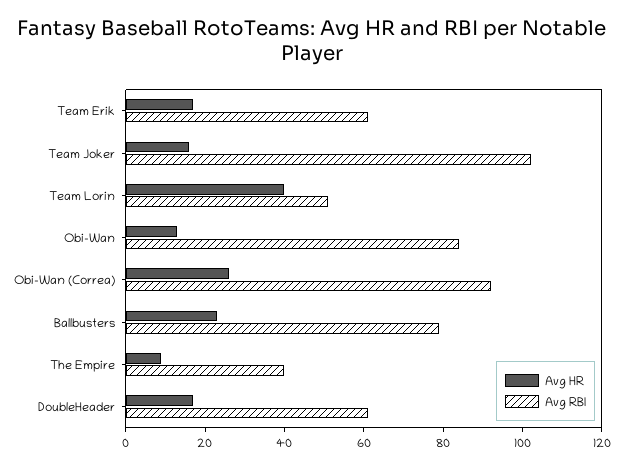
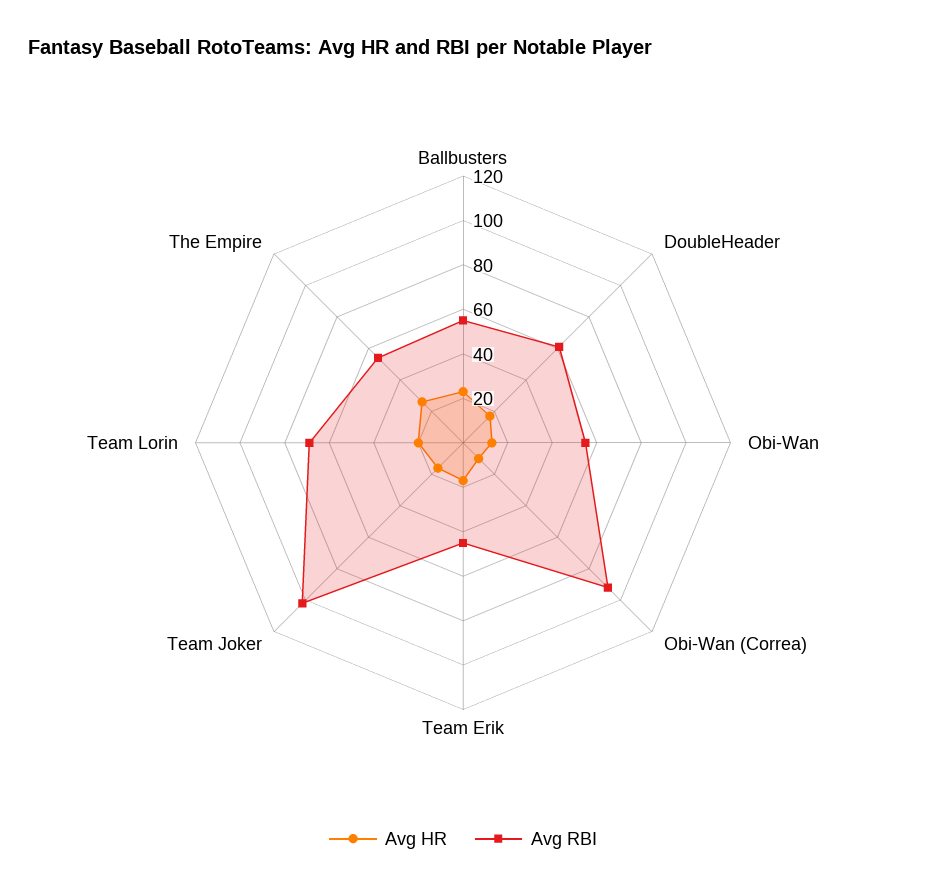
Avg RBI, Team Erik: 60 -> 45
Avg HR, Team Lorin: 40 -> 20
Avg RBI, Team Lorin: 50 -> 70
Avg RBI, Obi-Wan: 85 -> 55
Avg HR, Obi-Wan (Correa): 25 -> 10
Avg RBI, Ballbusters: 80 -> 55
Avg HR, The Empire: 10 -> 25
Avg RBI, The Empire: 40 -> 55

